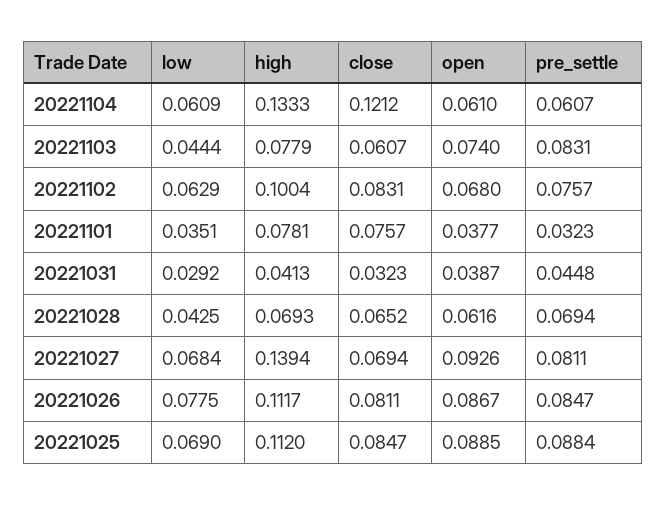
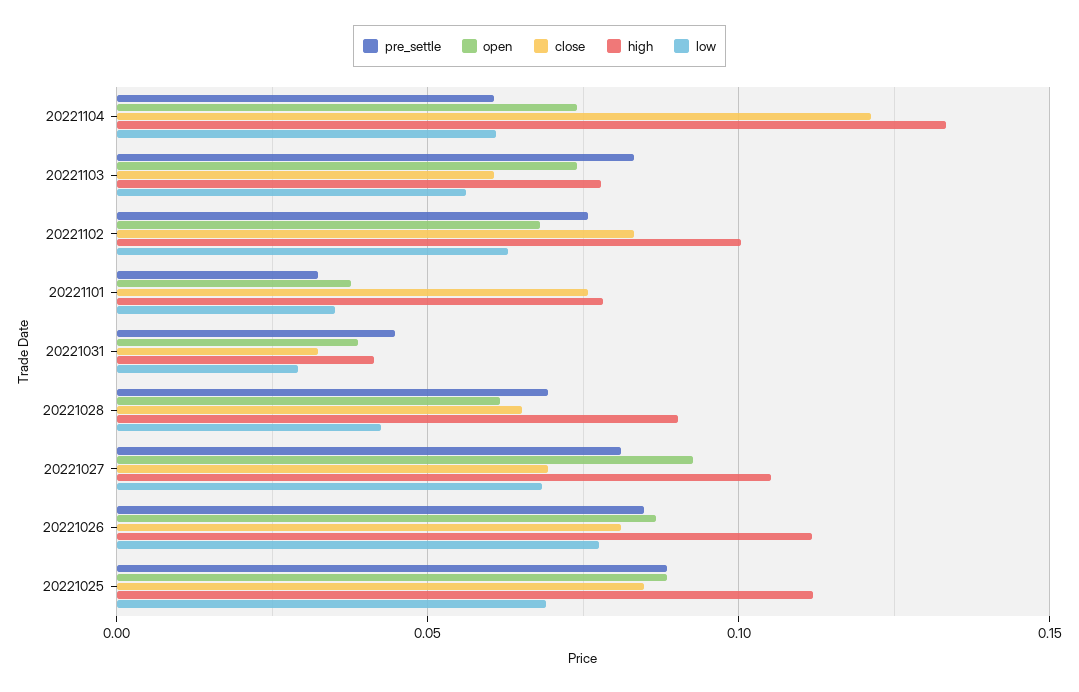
open, 20221104: 0.061 -> 0.075
low, 20221103: 0.0444 -> 0.055
high, 20221028: 0.0693 -> 0.09
high, 20221027: 0.1394 -> 0.105

